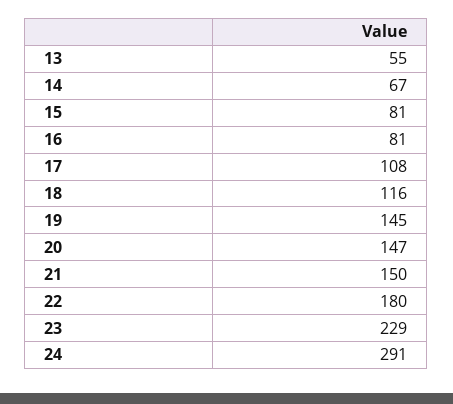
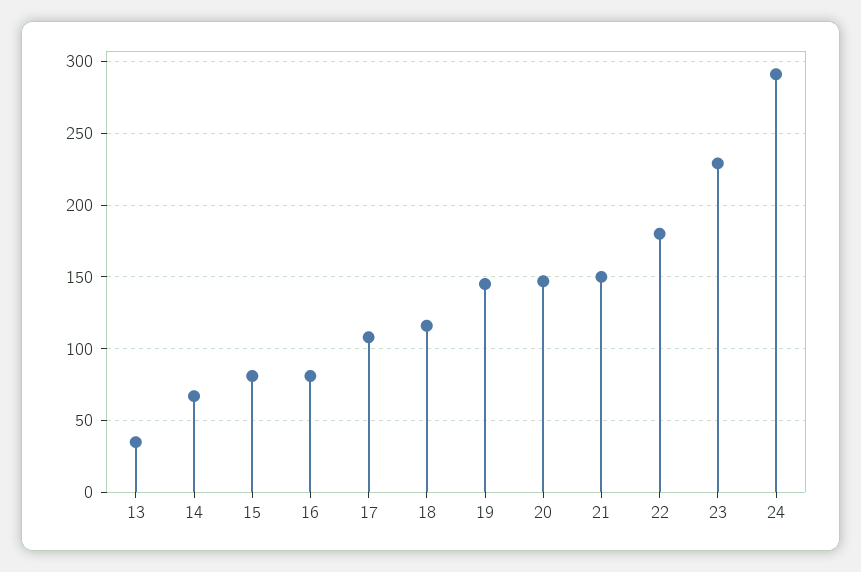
13: 55 -> 35

